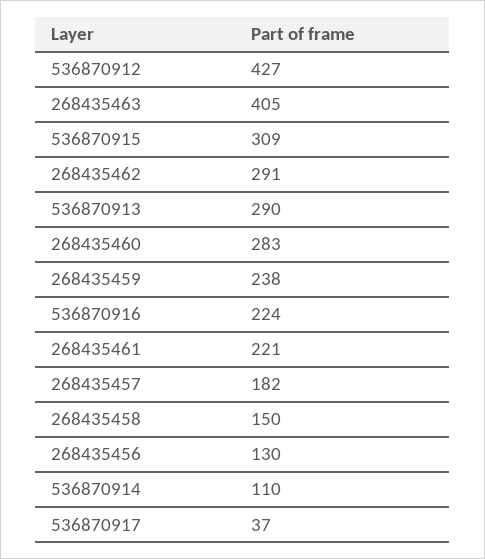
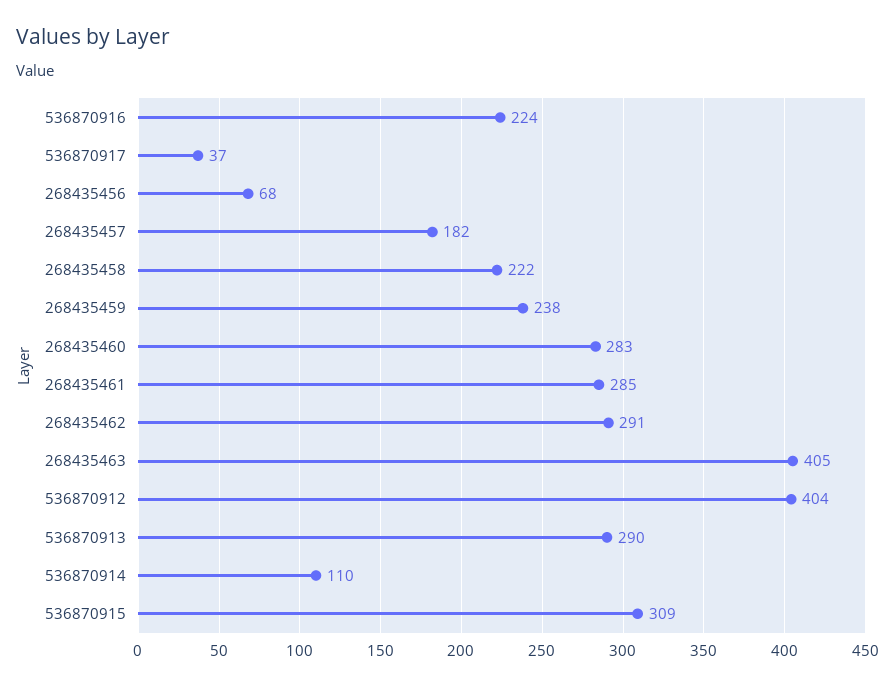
536870912: 427 -> 404
268435461: 221 -> 285
268435458: 150 -> 222
268435456: 130 -> 68

